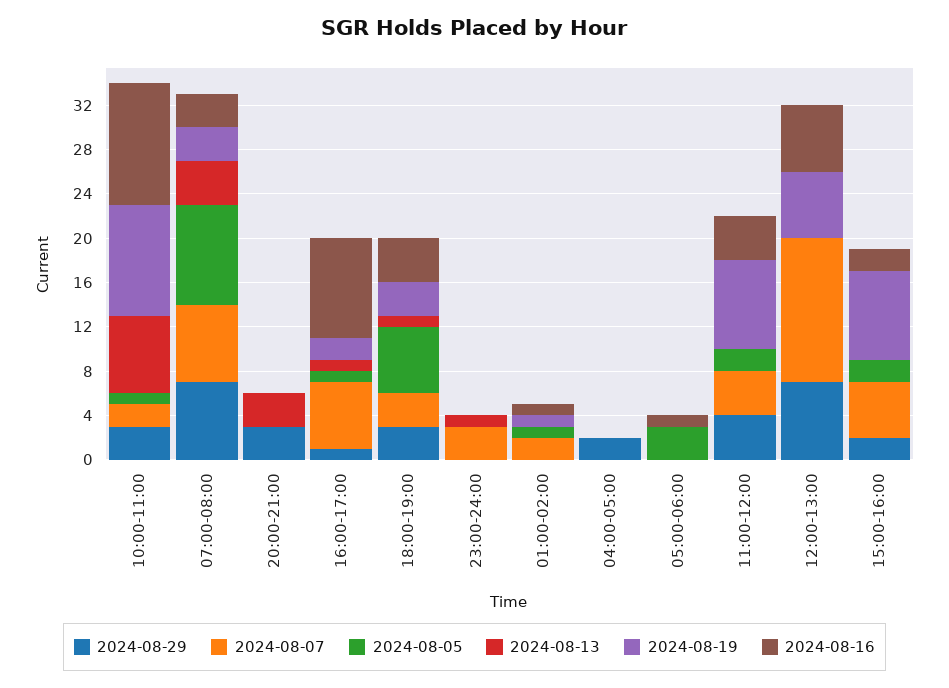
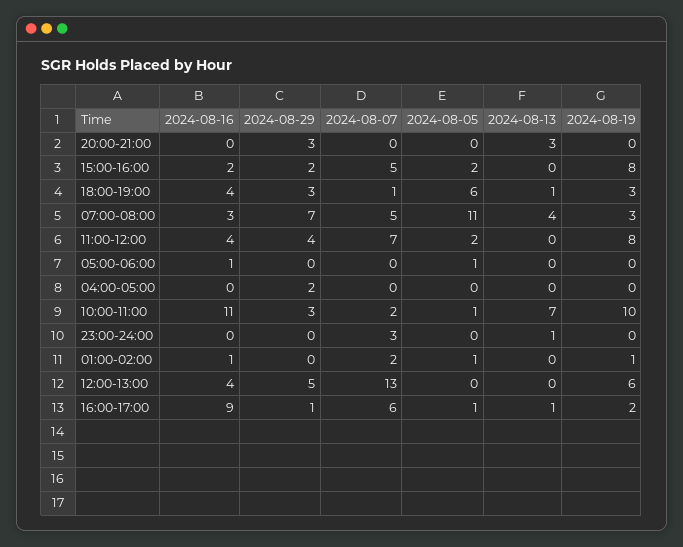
2024-08-07, 07:00-08:00: 7 -> 5
2024-08-05, 07:00-08:00: 9 -> 11
2024-08-07, 18:00-19:00: 3 -> 1
2024-08-05, 05:00-06:00: 3 -> 1
2024-08-07, 11:00-12:00: 4 -> 7
2024-08-29, 12:00-13:00: 7 -> 5
2024-08-16, 12:00-13:00: 6 -> 4

